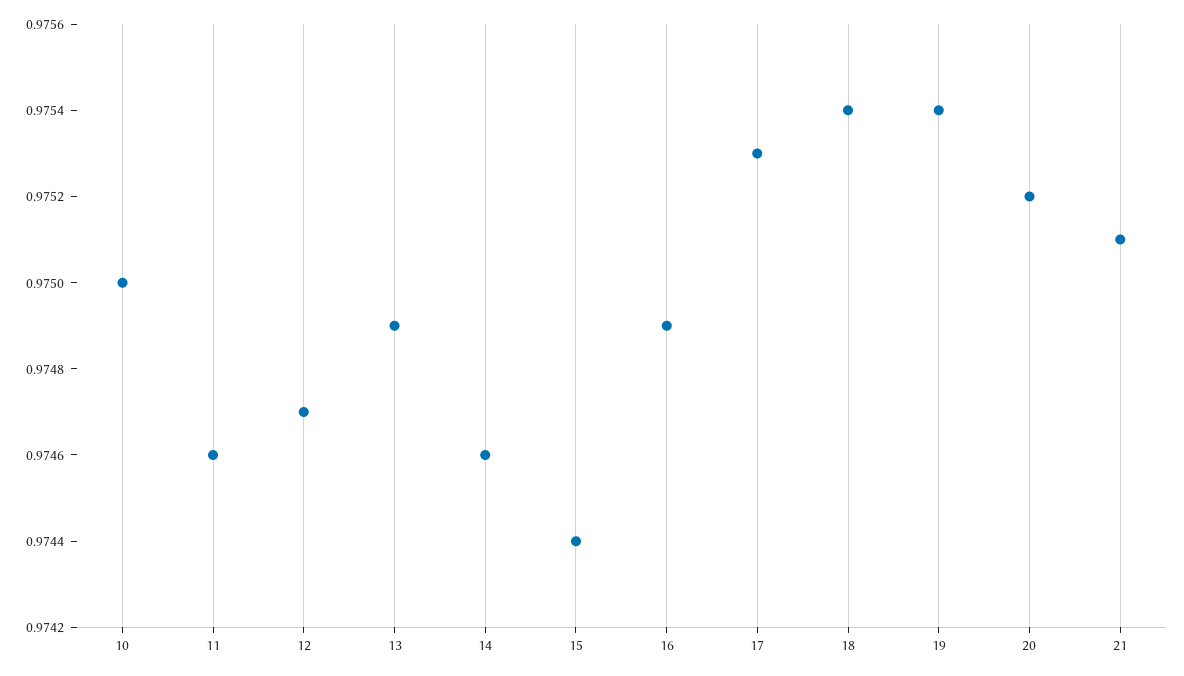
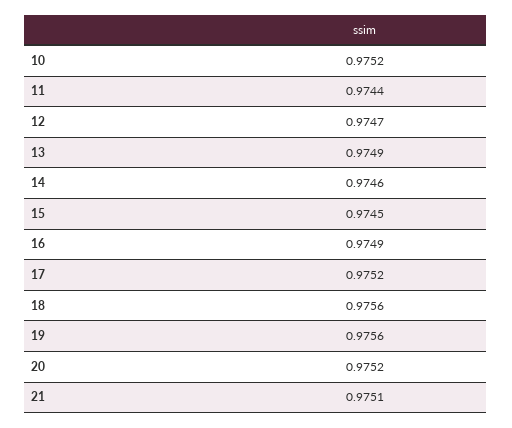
10: 0.975 -> 0.9752
11: 0.9746 -> 0.9744
15: 0.9744 -> 0.9745
17: 0.9753 -> 0.9752
18: 0.9754 -> 0.9756
19: 0.9754 -> 0.9756

